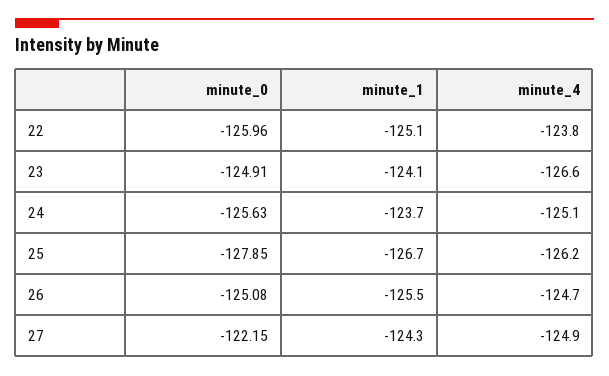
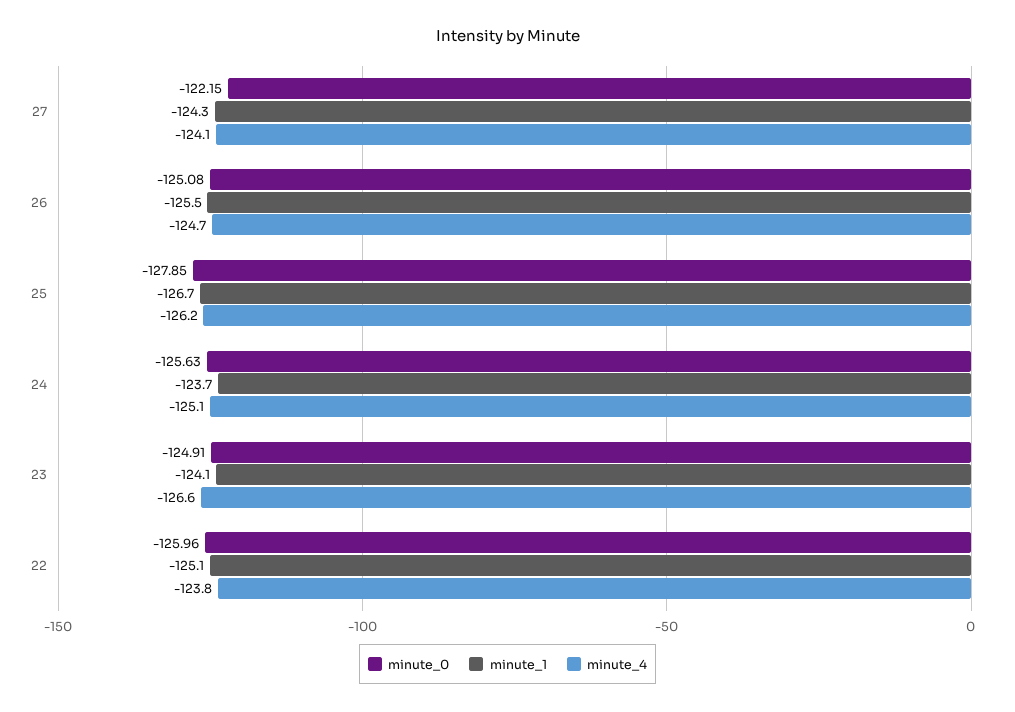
minute_4, 27: -124.9 -> -124.1

